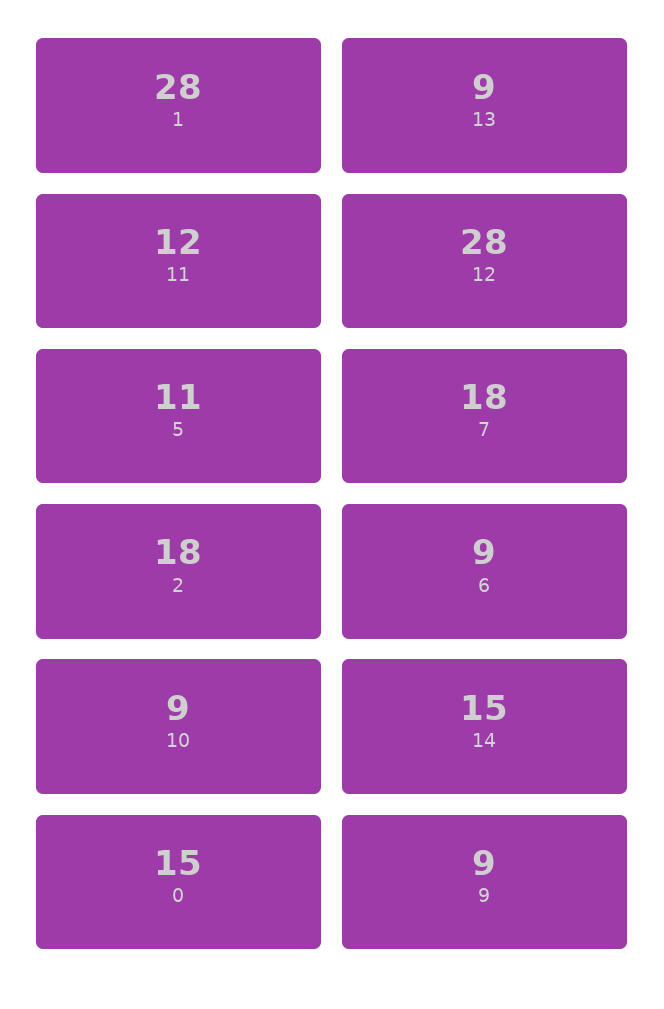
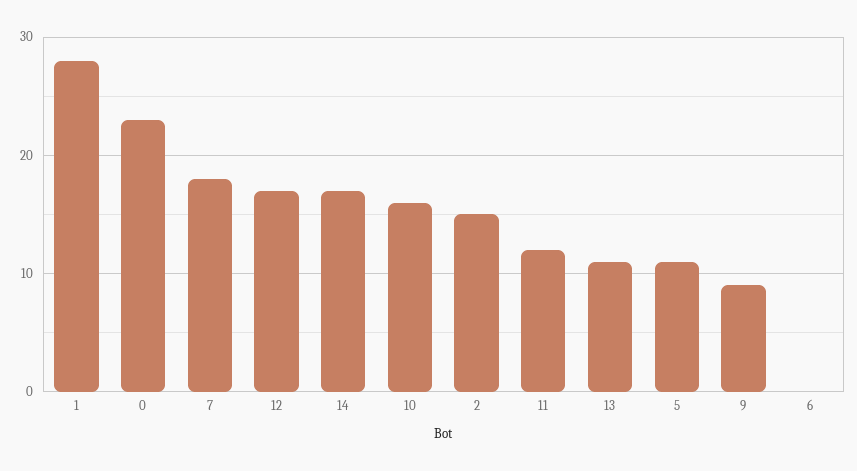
13: 9 -> 11
12: 28 -> 17
2: 18 -> 15
6: 9 -> 0
10: 9 -> 16
14: 15 -> 17
0: 15 -> 23

